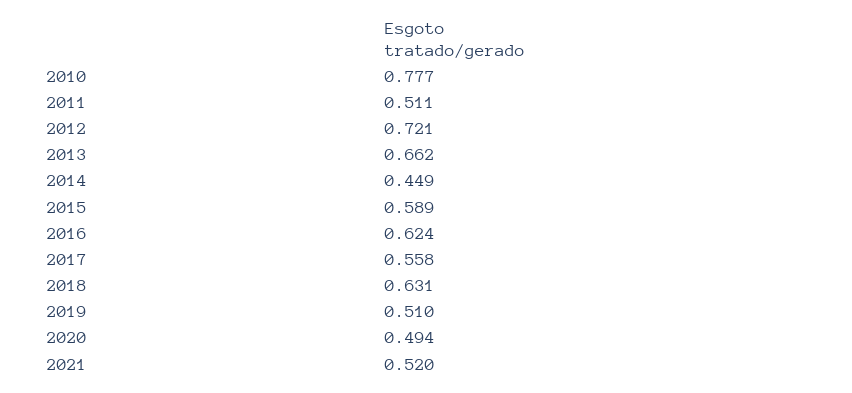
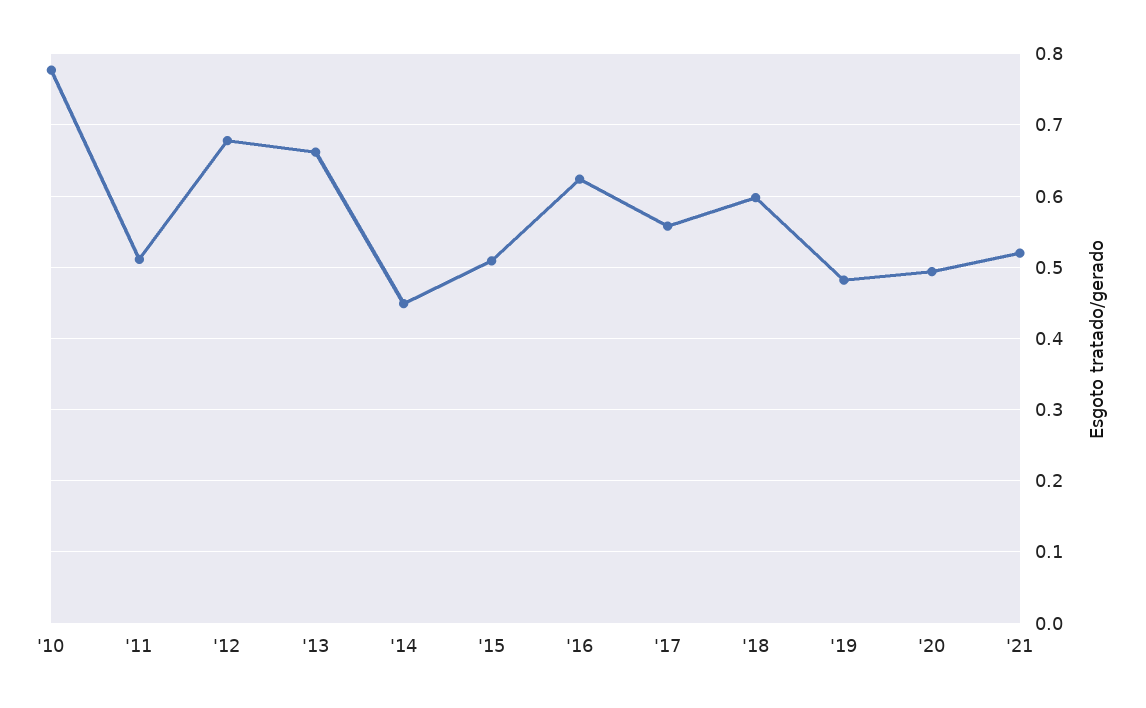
2012: 0.721 -> 0.68
2015: 0.589 -> 0.51
2018: 0.631 -> 0.6
2019: 0.51 -> 0.48

